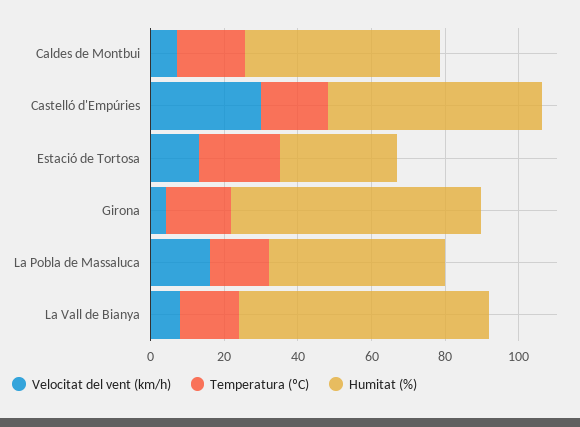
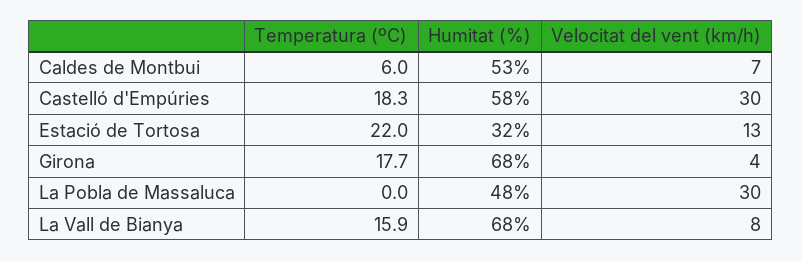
Temperatura (ºC), Caldes de Montbui: 20 -> 6
Velocitat del vent (km/h), La Pobla de Massaluca: 15 -> 30
Temperatura (ºC), La Pobla de Massaluca: 15 -> 0

